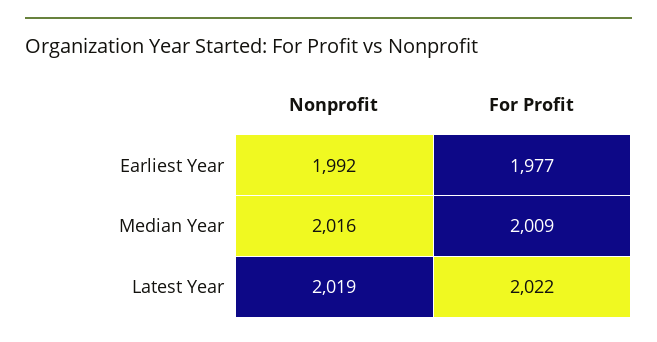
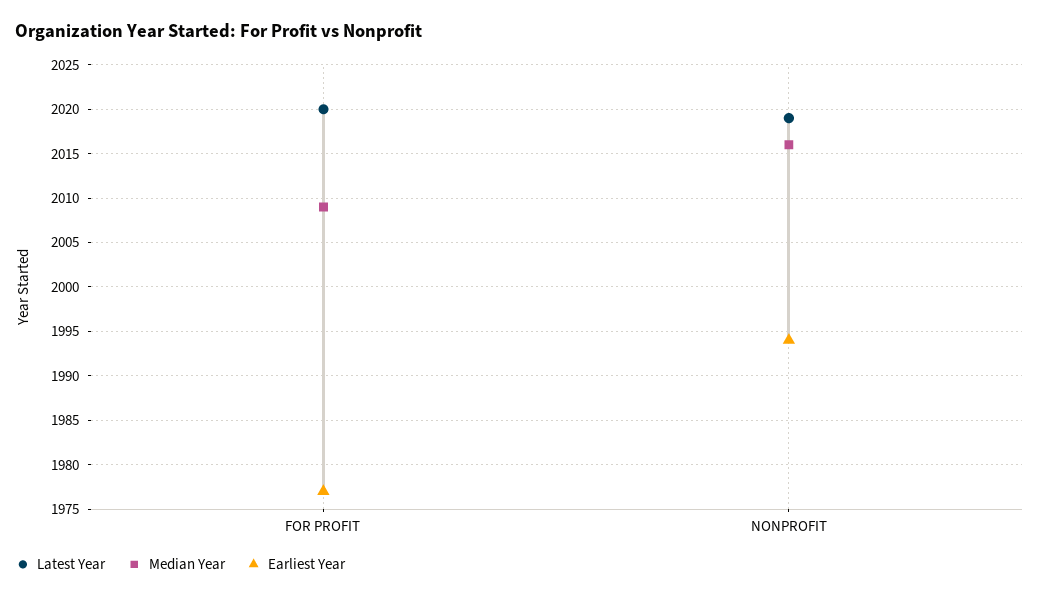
Earliest Year, Nonprofit: 1992 -> 1994
Latest Year, For Profit: 2022 -> 2020

